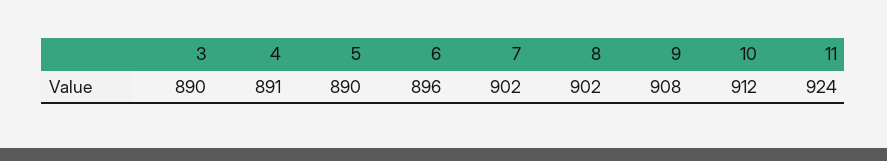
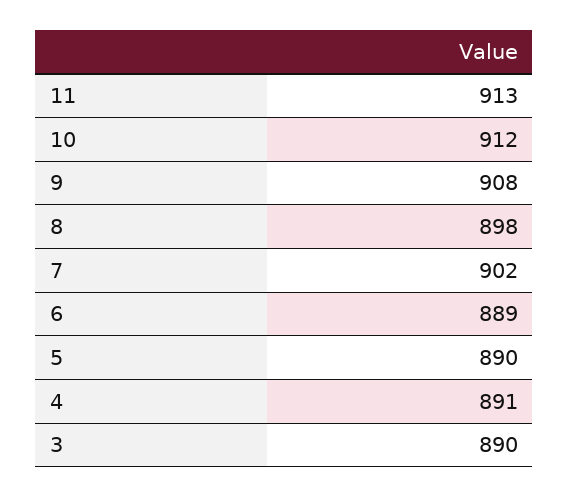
6: 896 -> 889
8: 902 -> 898
11: 924 -> 913

